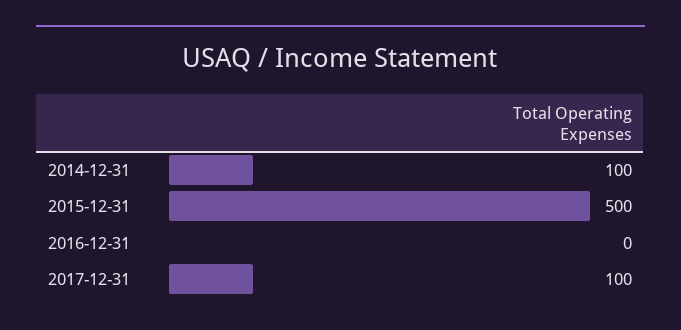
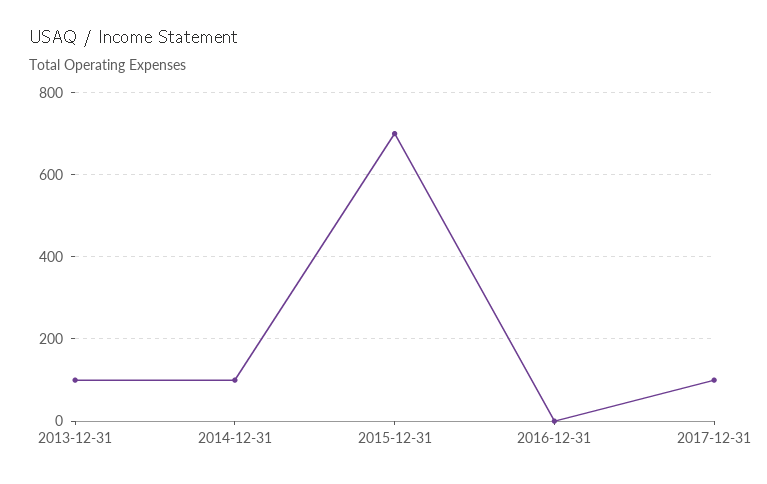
2015-12-31: 500 -> 700
2013-12-31: none -> 100

